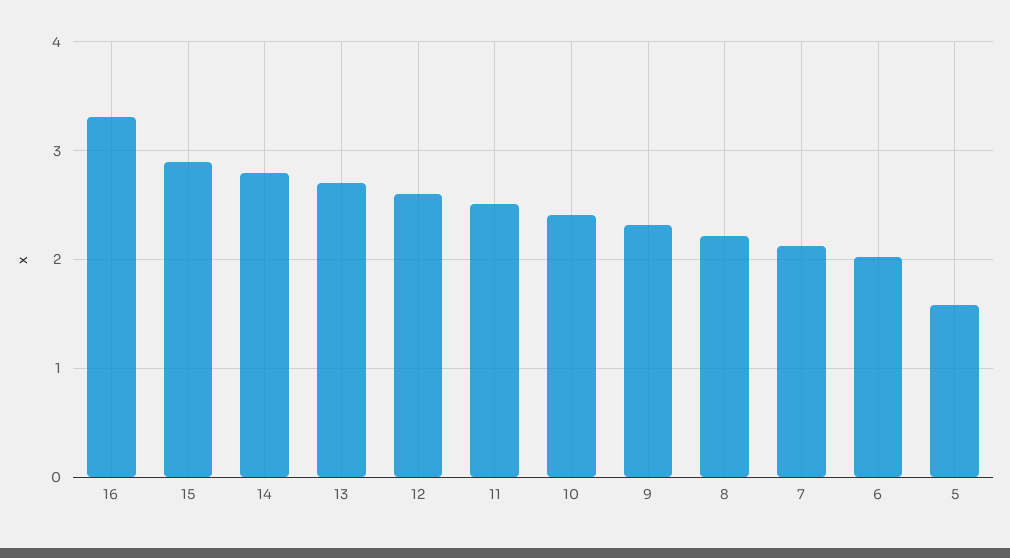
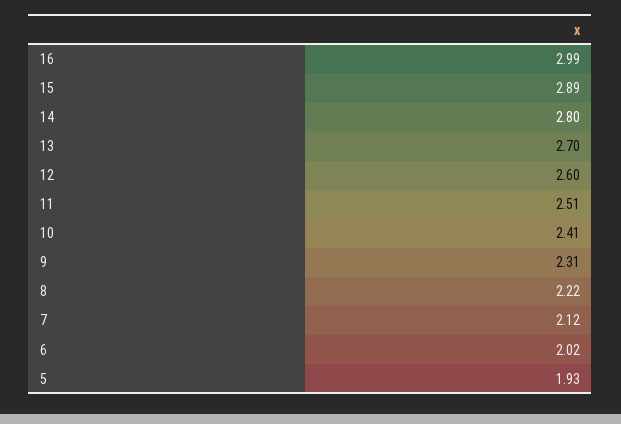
16: 3.3 -> 2.99
5: 1.6 -> 1.93

